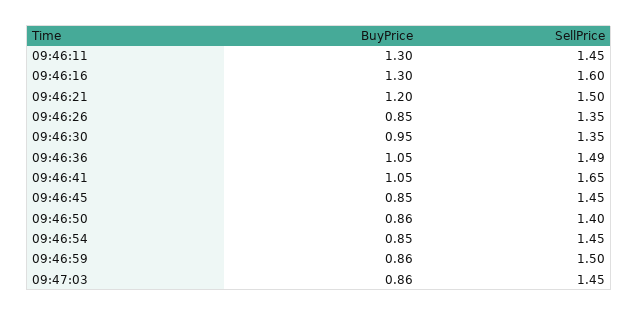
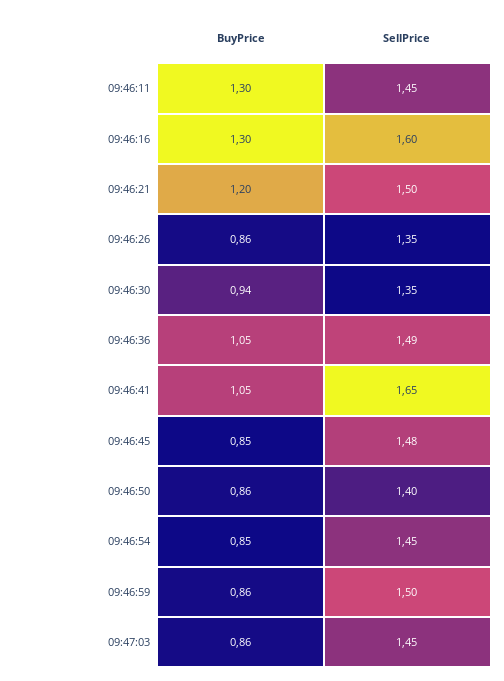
BuyPrice, 09:46:26: 0.85 -> 0.86
BuyPrice, 09:46:30: 0.95 -> 0.94
SellPrice, 09:46:45: 1.45 -> 1.48

